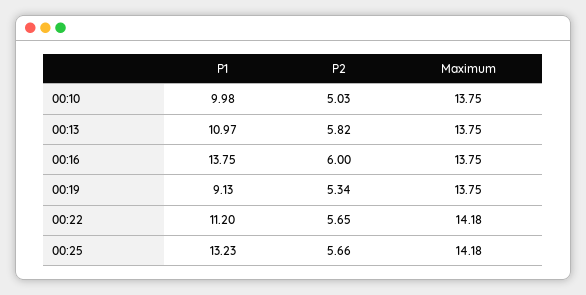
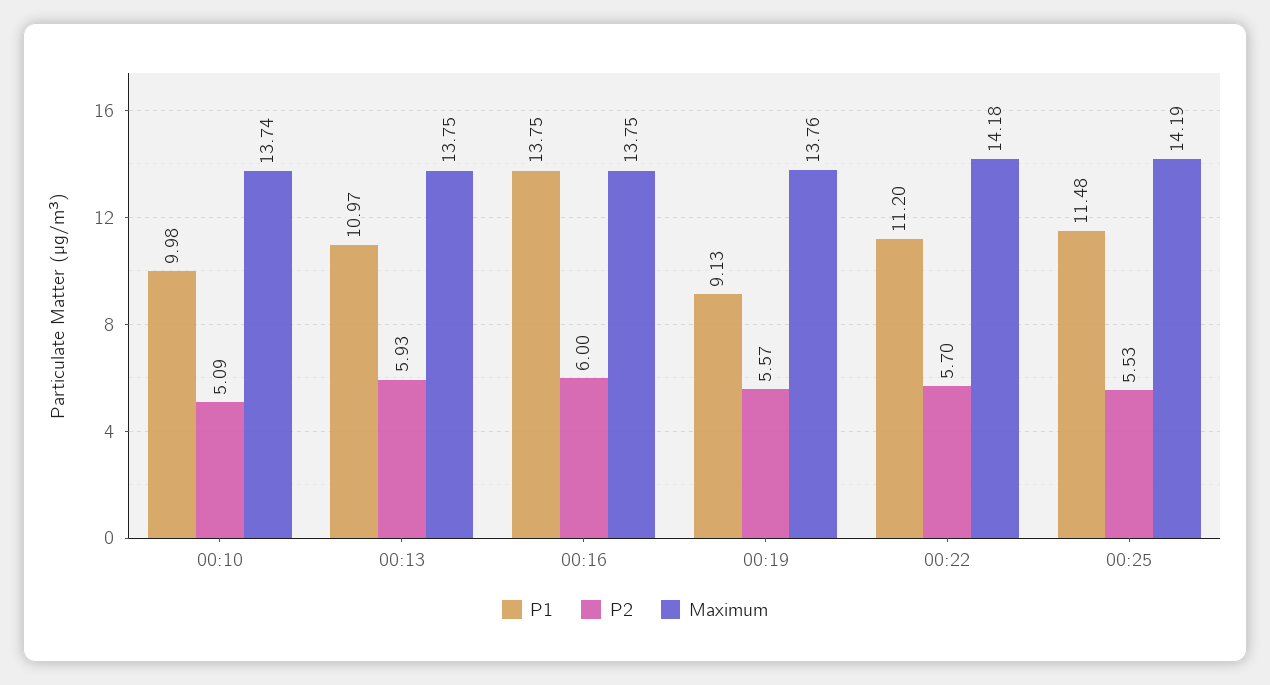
P2, 00:10: 5.03 -> 5.09
Maximum, 00:10: 13.75 -> 13.74
P2, 00:13: 5.82 -> 5.93
P2, 00:19: 5.34 -> 5.57
Maximum, 00:19: 13.75 -> 13.76
P2, 00:22: 5.65 -> 5.7
P1, 00:25: 13.23 -> 11.48
P2, 00:25: 5.66 -> 5.53
Maximum, 00:25: 14.18 -> 14.19

